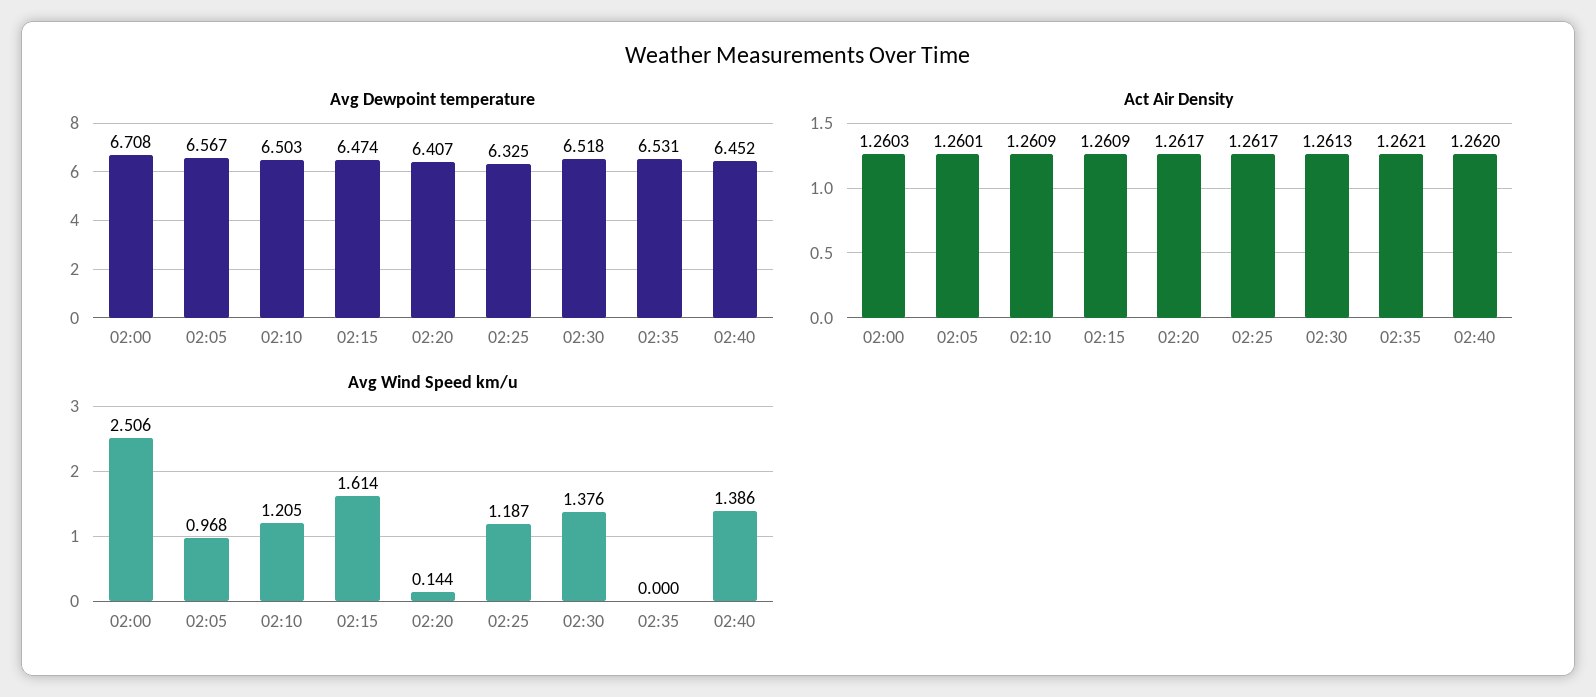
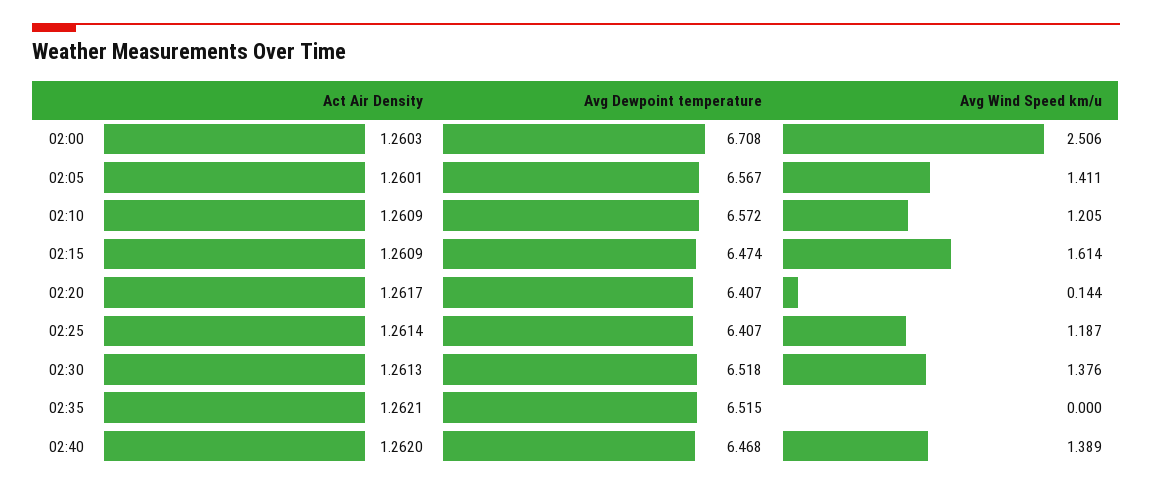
Avg Dewpoint temperature, 02:10: 6.503 -> 6.572
Avg Dewpoint temperature, 02:25: 6.325 -> 6.407
Avg Dewpoint temperature, 02:35: 6.531 -> 6.515
Avg Dewpoint temperature, 02:40: 6.452 -> 6.468
Act Air Density, 02:25: 1.2617 -> 1.2614
Avg Wind Speed km/u, 02:05: 0.968 -> 1.411
Avg Wind Speed km/u, 02:40: 1.386 -> 1.389

